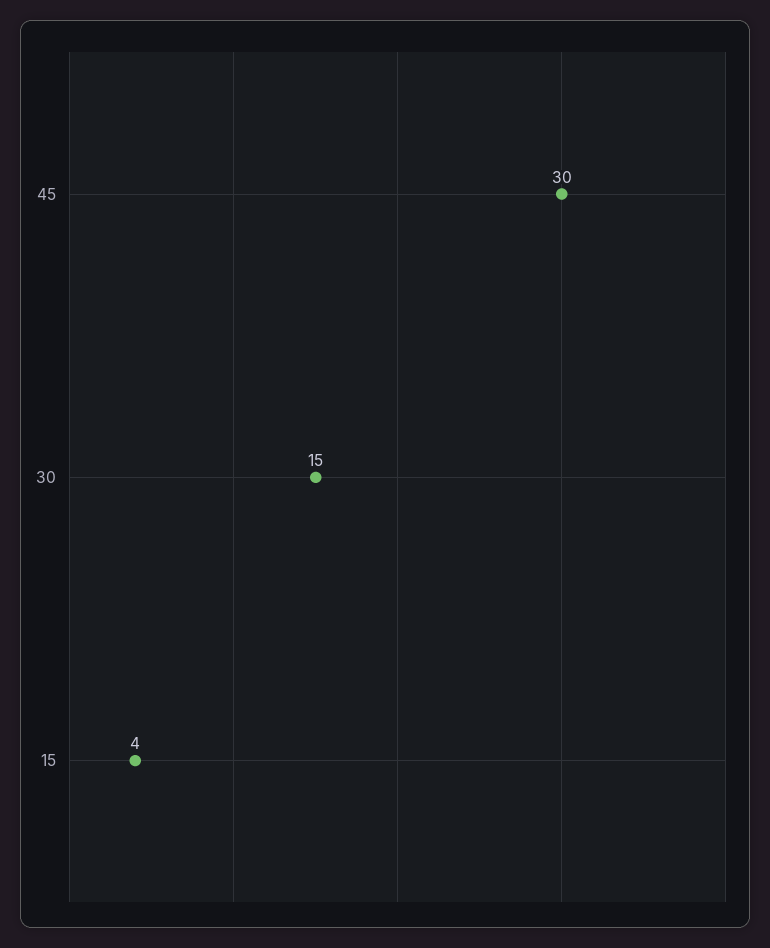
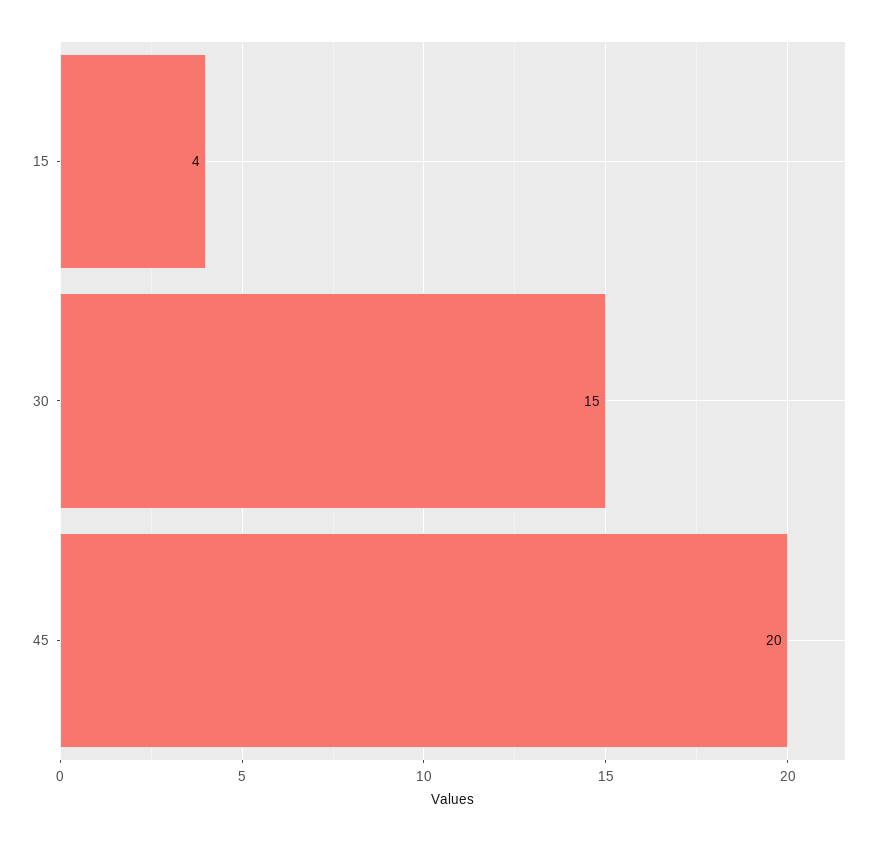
45: 30 -> 20

